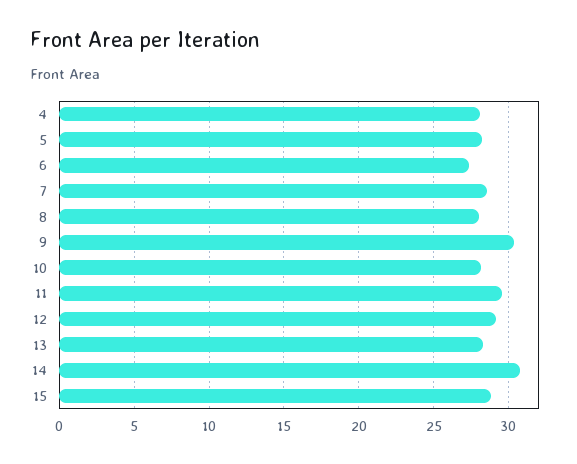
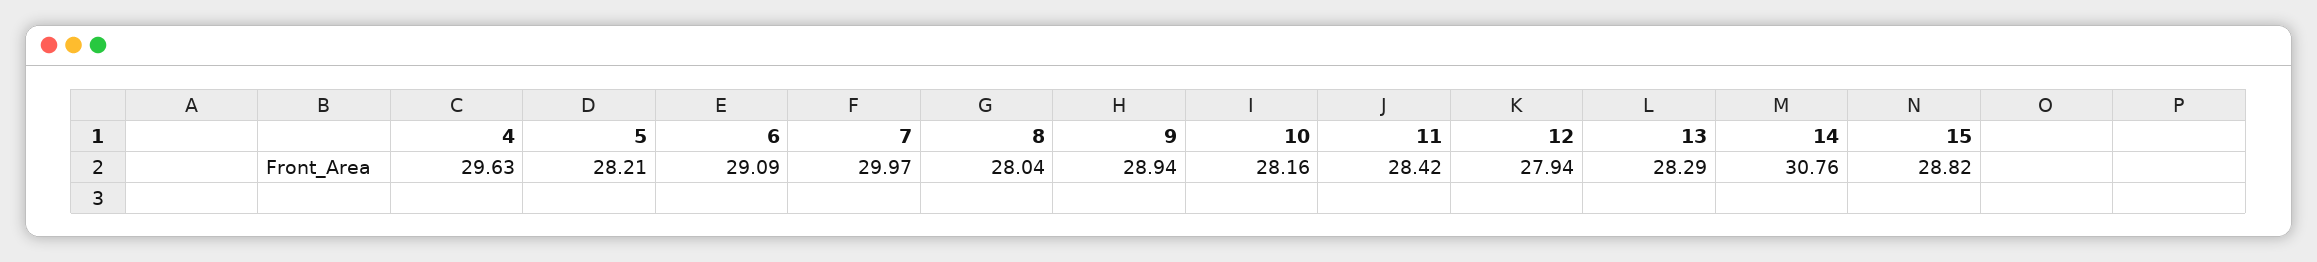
4: 28 -> 29.63
6: 27.5 -> 29.09
7: 28.5 -> 29.97
9: 30.5 -> 28.94
11: 29.5 -> 28.42
12: 29 -> 27.94

